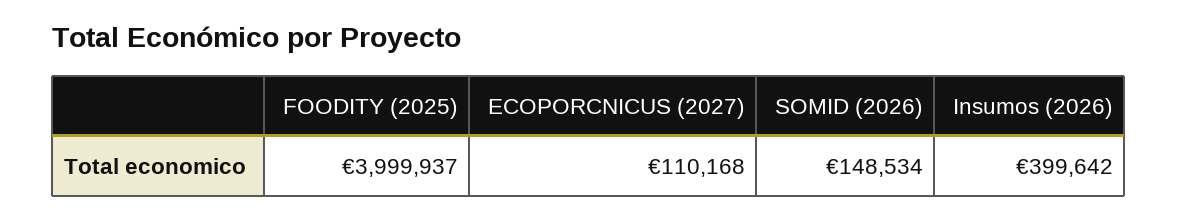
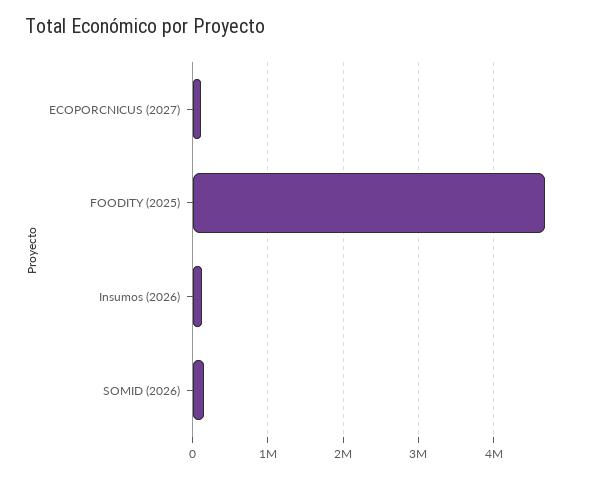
FOODITY (2025): 3999937 -> 4700000
Insumos (2026): 399642 -> 100000

